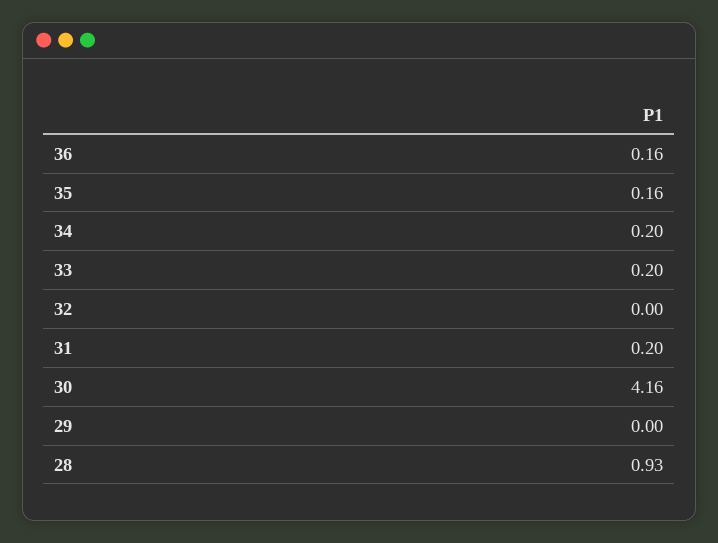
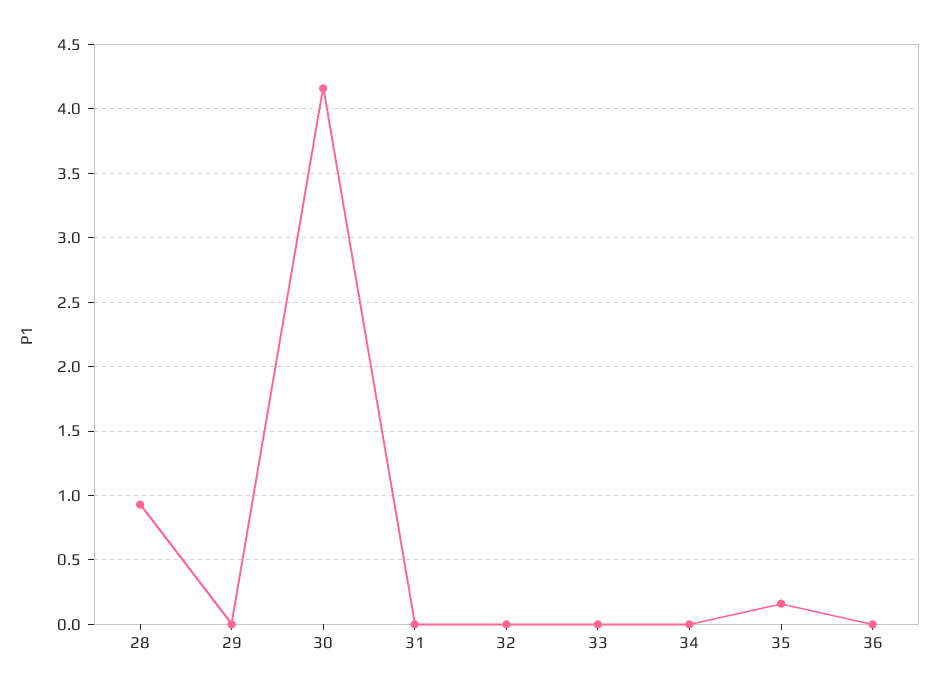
36: 0.16 -> 0
34: 0.2 -> 0
33: 0.2 -> 0
31: 0.2 -> 0

